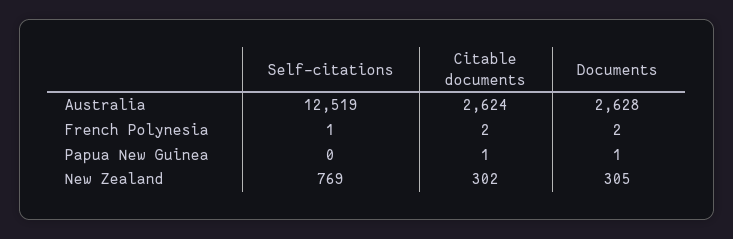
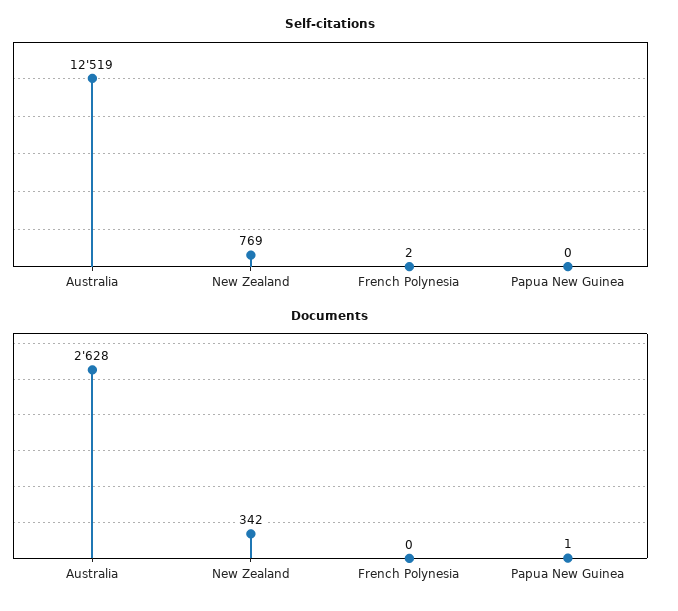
Citable documents, Australia: 2624 -> none
Self-citations, French Polynesia: 1 -> 2
Citable documents, French Polynesia: 2 -> none
Documents, French Polynesia: 2 -> 0
Citable documents, Papua New Guinea: 1 -> none
Citable documents, New Zealand: 302 -> none
Documents, New Zealand: 305 -> 342

